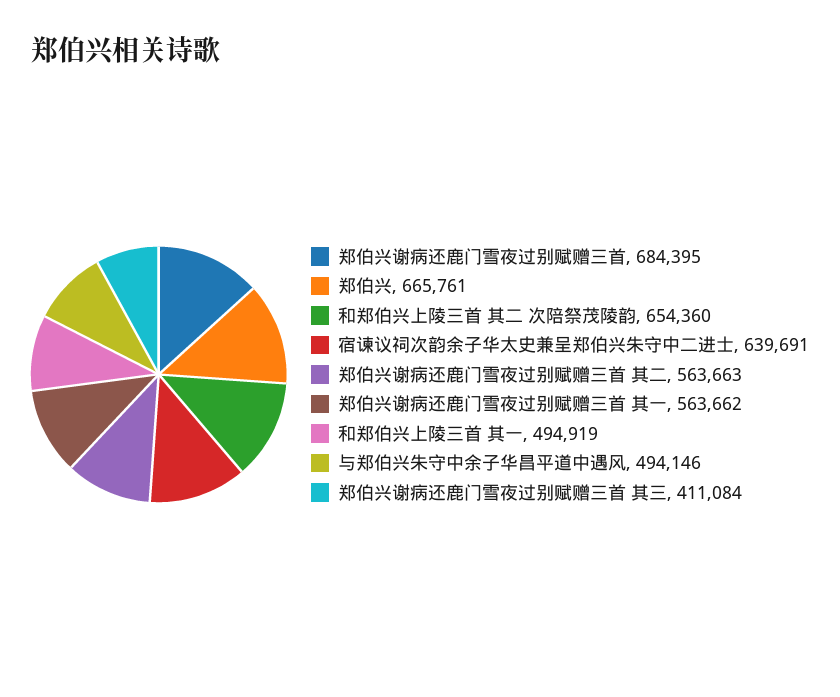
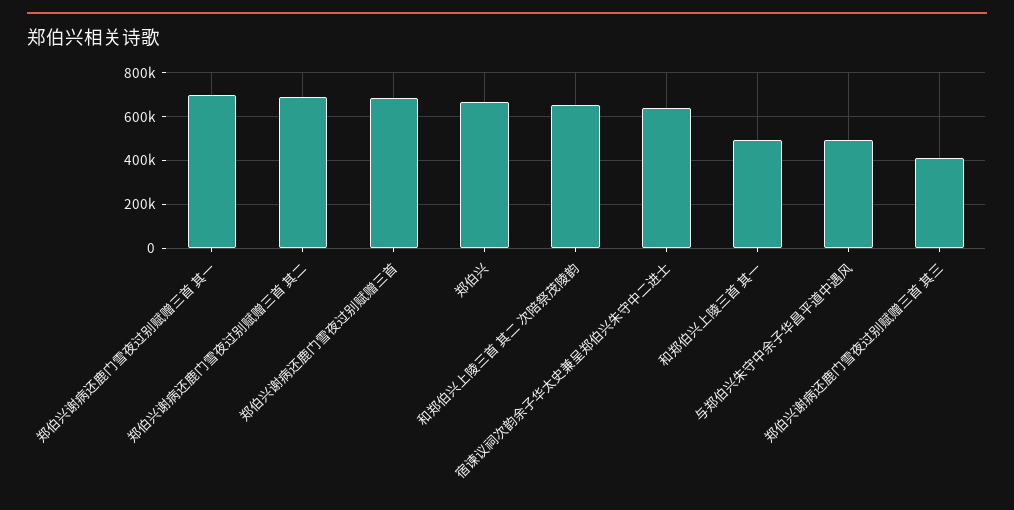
郑伯兴谢病还鹿门雪夜过别赋赠三首 其二: 563663 -> 700000
郑伯兴谢病还鹿门雪夜过别赋赠三首 其一: 563662 -> 700000

